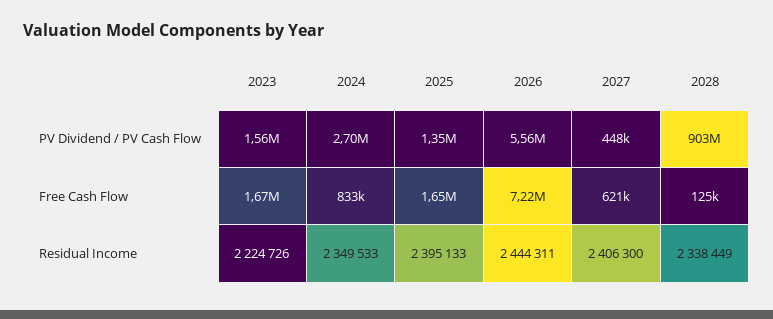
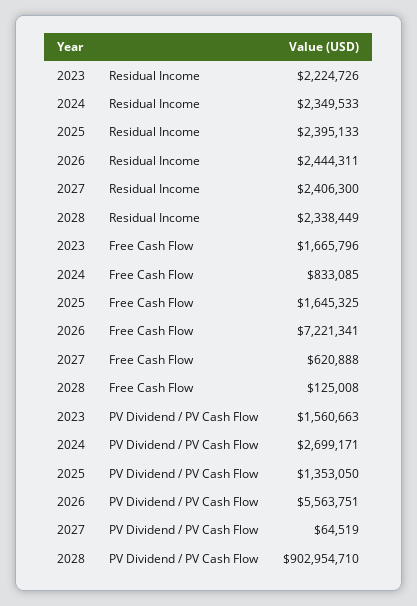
2027, PV Dividend / PV Cash Flow: 448000 -> 64519

